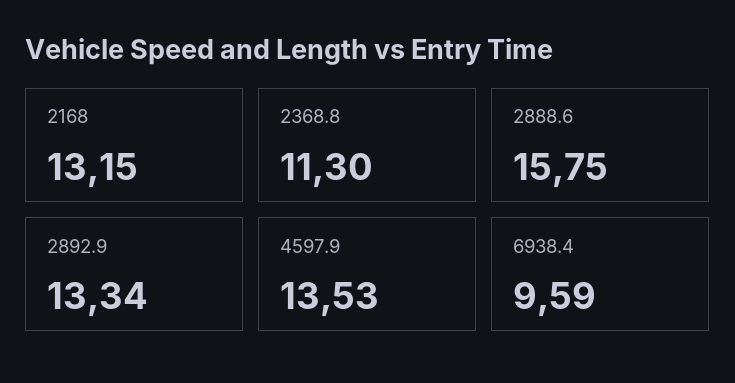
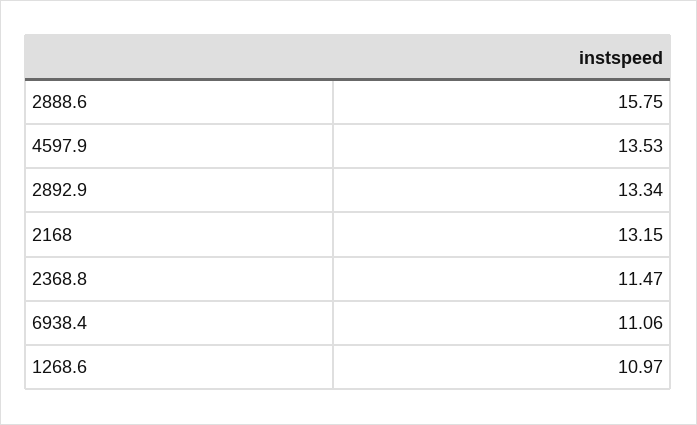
2368.8: 11.3 -> 11.47
6938.4: 9.59 -> 11.06
1268.6: none -> 10.97

